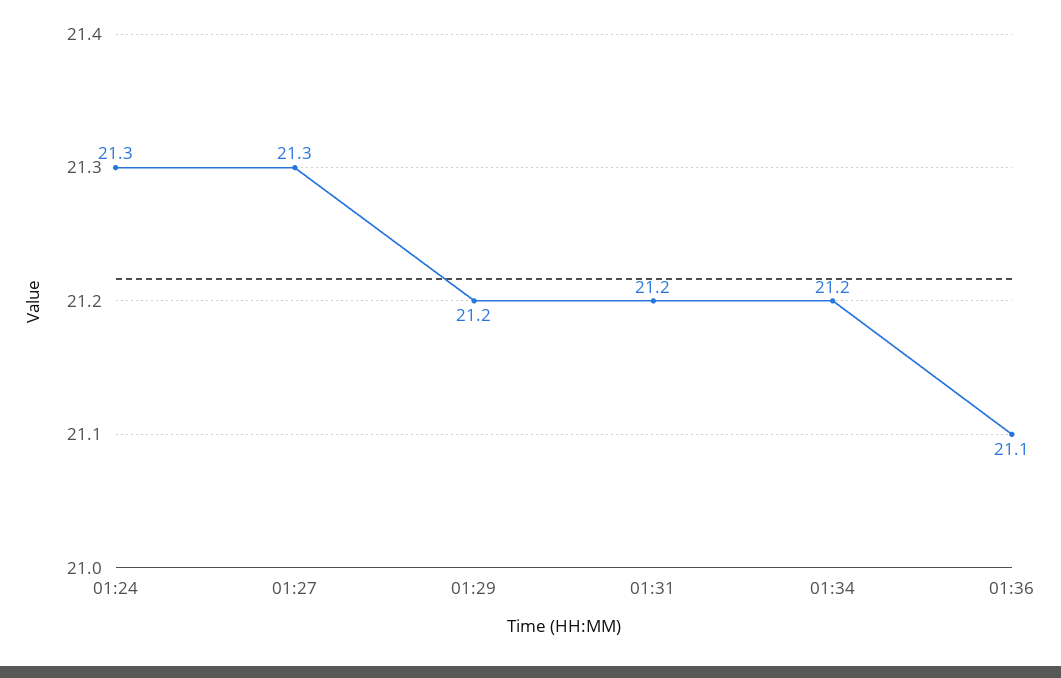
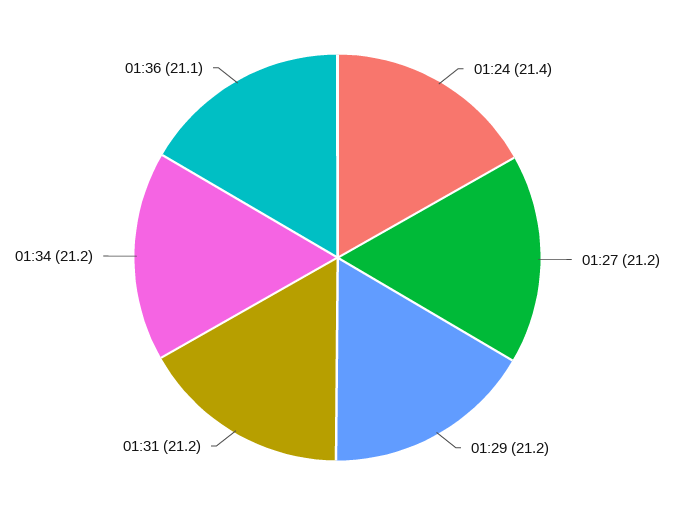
01:24: 21.3 -> 21.4
01:27: 21.3 -> 21.2

